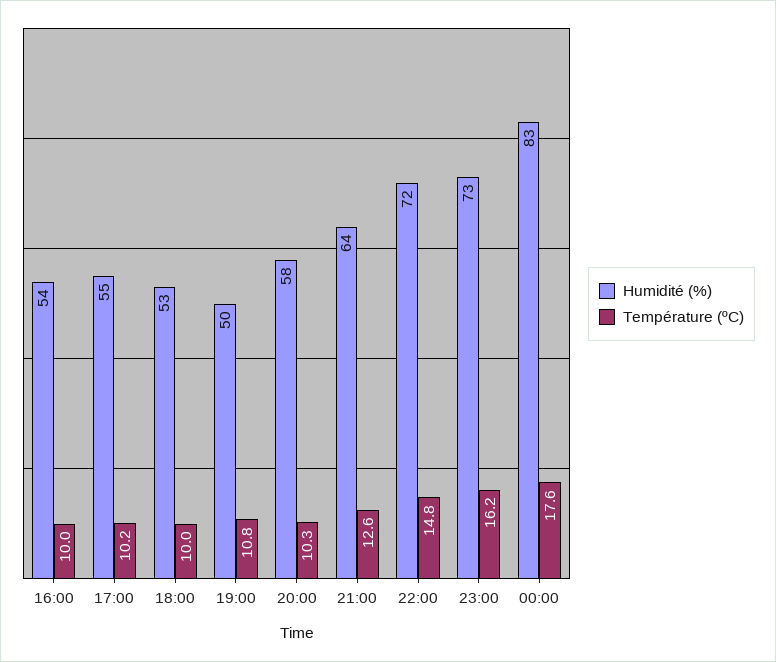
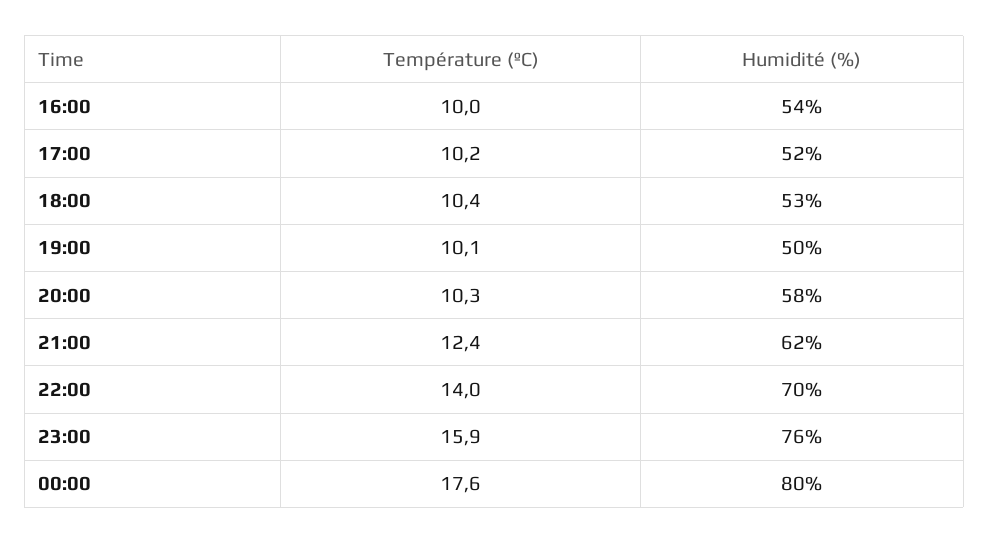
Humidité (%), 17:00: 55 -> 52
Température (ºC), 18:00: 10 -> 10.4
Température (ºC), 19:00: 10.8 -> 10.1
Humidité (%), 21:00: 64 -> 62
Température (ºC), 21:00: 12.6 -> 12.4
Humidité (%), 22:00: 72 -> 70
Température (ºC), 22:00: 14.8 -> 14
Humidité (%), 23:00: 73 -> 76
Température (ºC), 23:00: 16.2 -> 15.9
Humidité (%), 00:00: 83 -> 80

